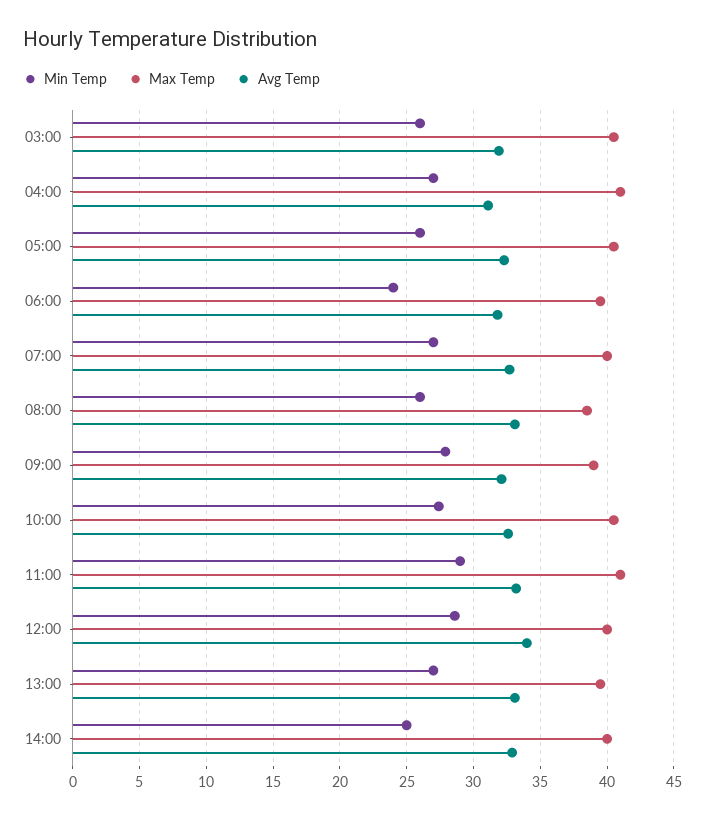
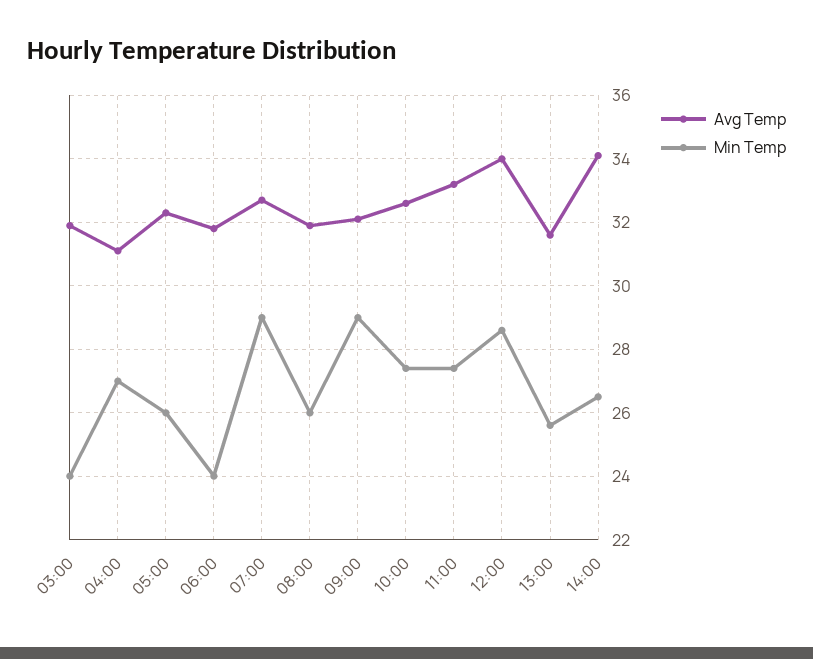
Min Temp, 03:00: 26 -> 24
Max Temp, 03:00: 40.5 -> none
Max Temp, 04:00: 41 -> none
Max Temp, 05:00: 40.5 -> none
Max Temp, 06:00: 39.5 -> none
Min Temp, 07:00: 27 -> 29
Max Temp, 07:00: 40 -> none
Max Temp, 08:00: 38.5 -> none
Avg Temp, 08:00: 33 -> 32
Min Temp, 09:00: 28 -> 29
Max Temp, 09:00: 39 -> none
Max Temp, 10:00: 40.5 -> none
Min Temp, 11:00: 29 -> 27.5
Max Temp, 11:00: 41 -> none
Max Temp, 12:00: 40 -> none
Min Temp, 13:00: 27 -> 25.5
Max Temp, 13:00: 39.5 -> none
Avg Temp, 13:00: 33 -> 31.5
Min Temp, 14:00: 25 -> 26.5
Max Temp, 14:00: 40 -> none
Avg Temp, 14:00: 33 -> 34

